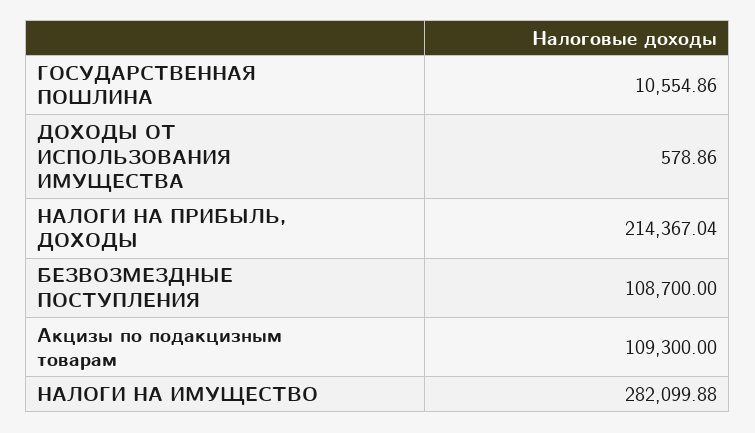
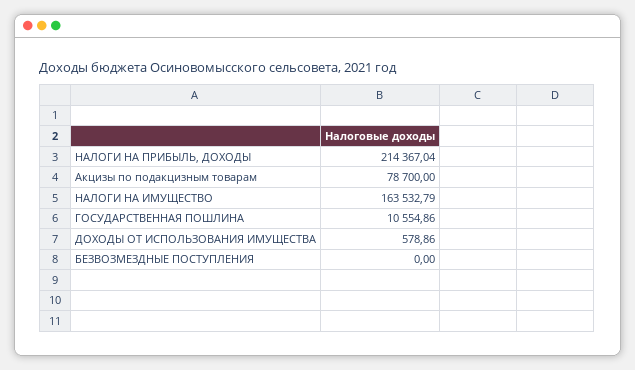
БЕЗВОЗМЕЗДНЫЕ ПОСТУПЛЕНИЯ: 108700 -> 0
Акцизы по подакцизным товарам: 109300 -> 78700
НАЛОГИ НА ИМУЩЕСТВО: 282099.88 -> 163532.79

